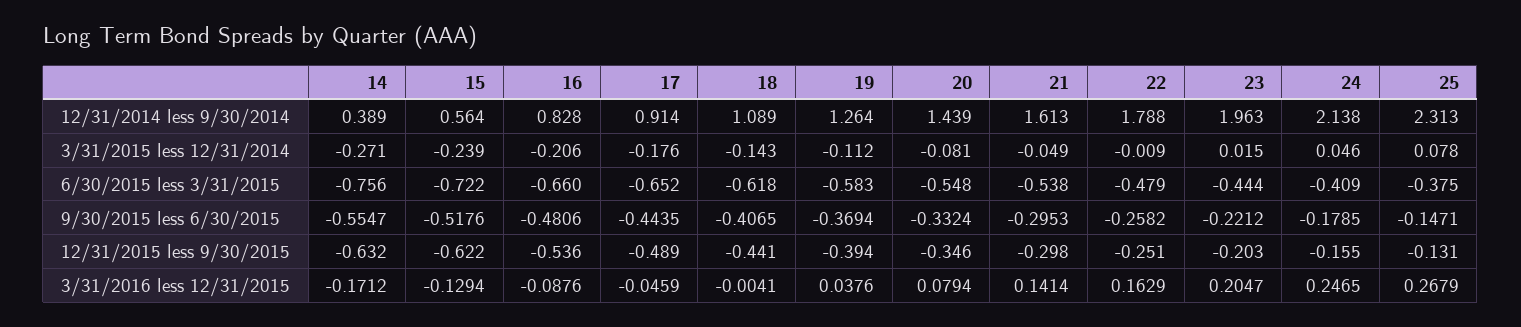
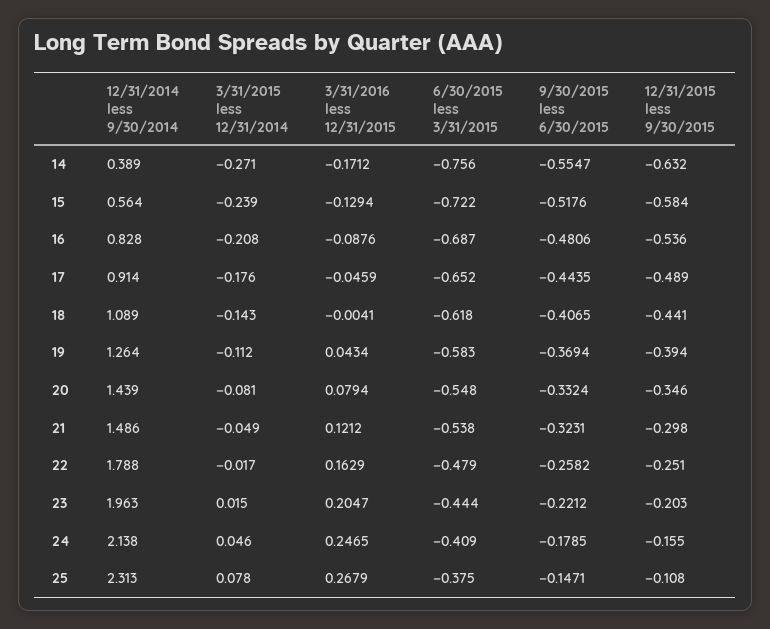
21, 12/31/2014 less 9/30/2014: 1.613 -> 1.486
16, 3/31/2015 less 12/31/2014: -0.206 -> -0.208
22, 3/31/2015 less 12/31/2014: -0.009 -> -0.017
16, 6/30/2015 less 3/31/2015: -0.66 -> -0.687
21, 9/30/2015 less 6/30/2015: -0.2953 -> -0.3231
15, 12/31/2015 less 9/30/2015: -0.622 -> -0.584
25, 12/31/2015 less 9/30/2015: -0.131 -> -0.108
19, 3/31/2016 less 12/31/2015: 0.0376 -> 0.0434
21, 3/31/2016 less 12/31/2015: 0.1414 -> 0.1212

